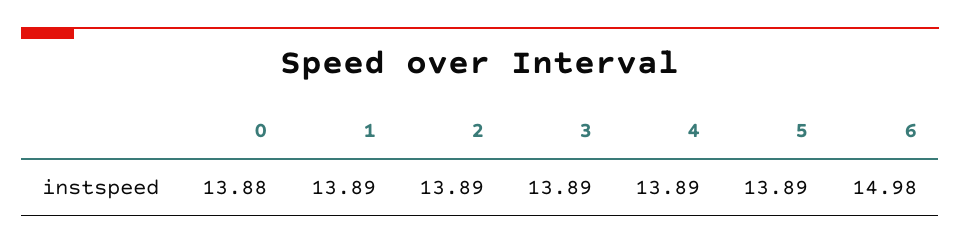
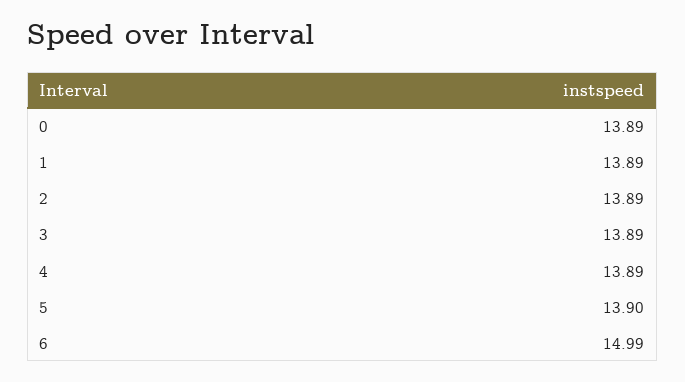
0: 13.88 -> 13.89
5: 13.89 -> 13.9
6: 14.98 -> 14.99

